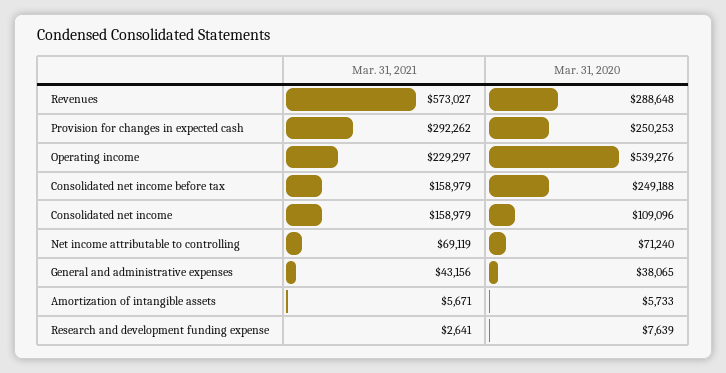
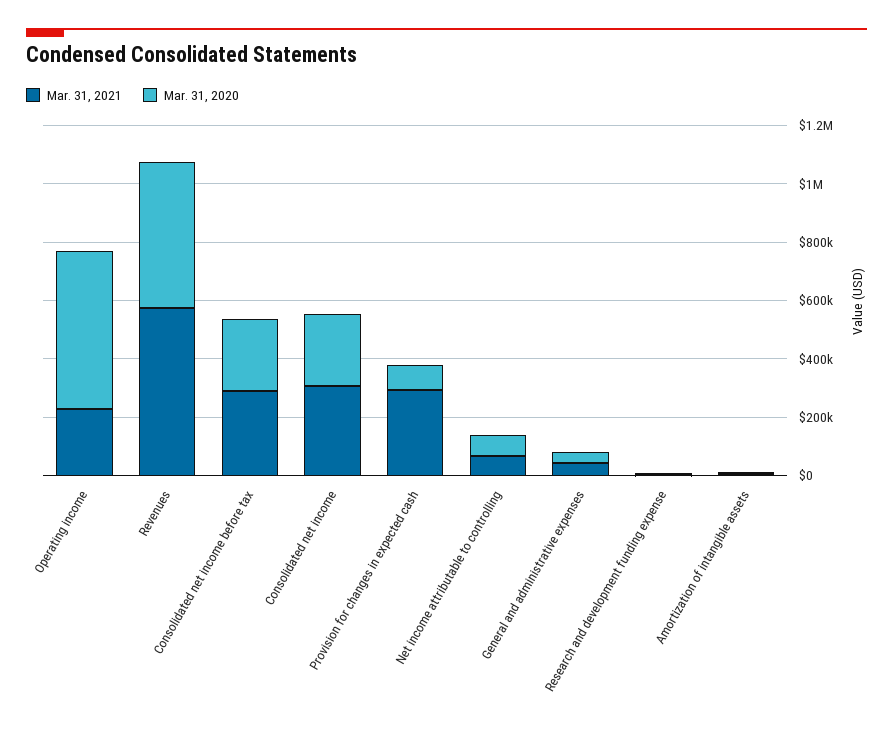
Mar. 31, 2020, Revenues: 288648 -> 500000
Mar. 31, 2020, Provision for changes in expected cash: 250253 -> 100000
Mar. 31, 2021, Consolidated net income before tax: 158979 -> 300000
Mar. 31, 2021, Consolidated net income: 158979 -> 300000
Mar. 31, 2020, Consolidated net income: 109096 -> 250000

